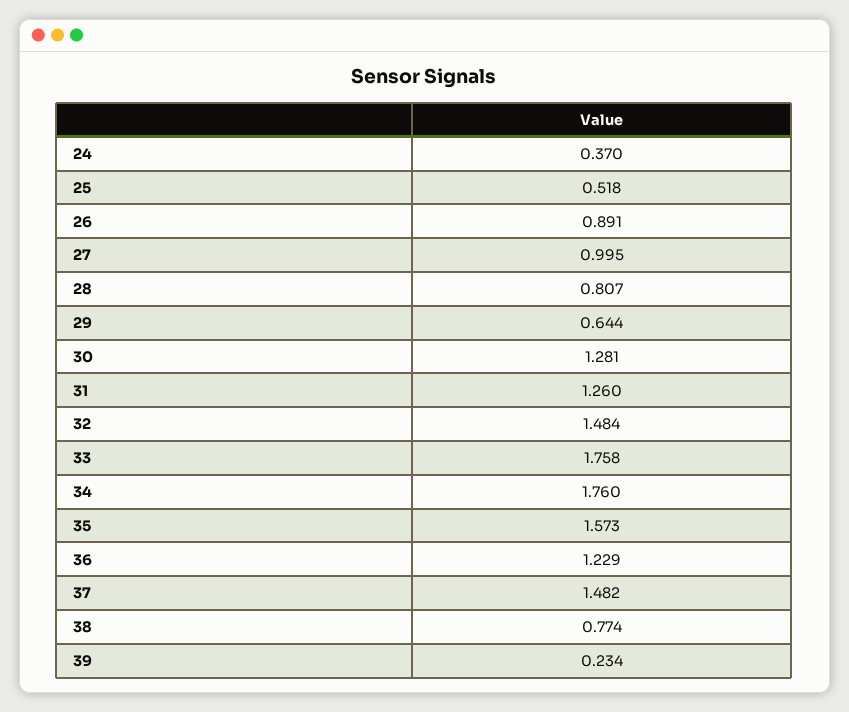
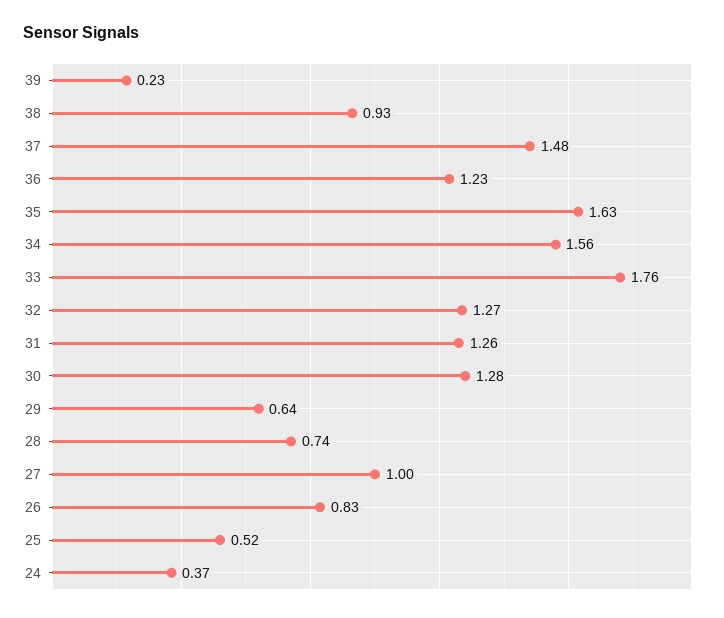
26: 0.891 -> 0.83
28: 0.807 -> 0.74
32: 1.484 -> 1.27
34: 1.76 -> 1.56
35: 1.573 -> 1.63
38: 0.774 -> 0.93

